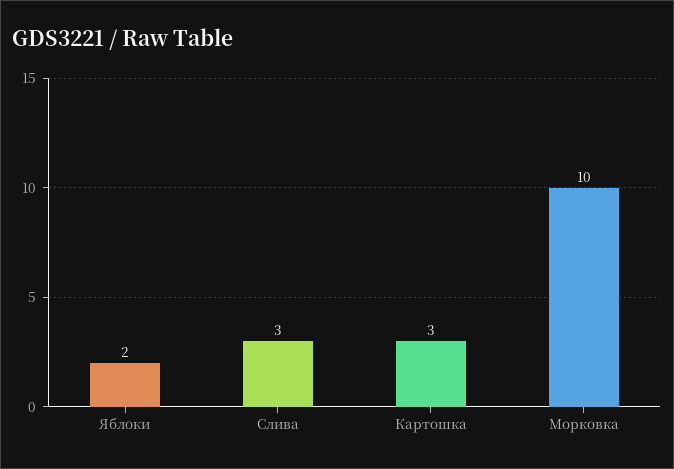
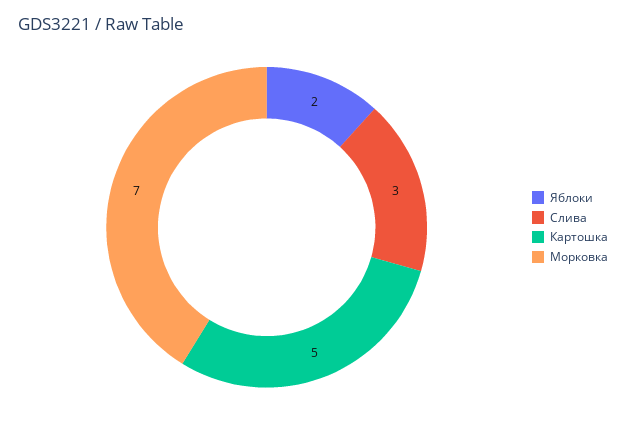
Картошка: 3 -> 5
Морковка: 10 -> 7

